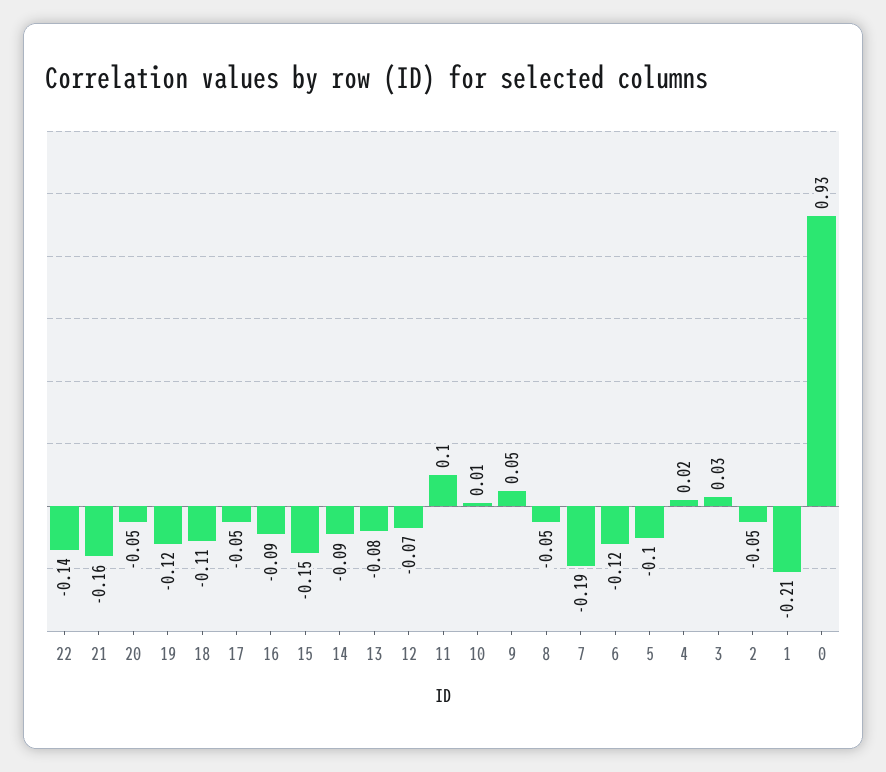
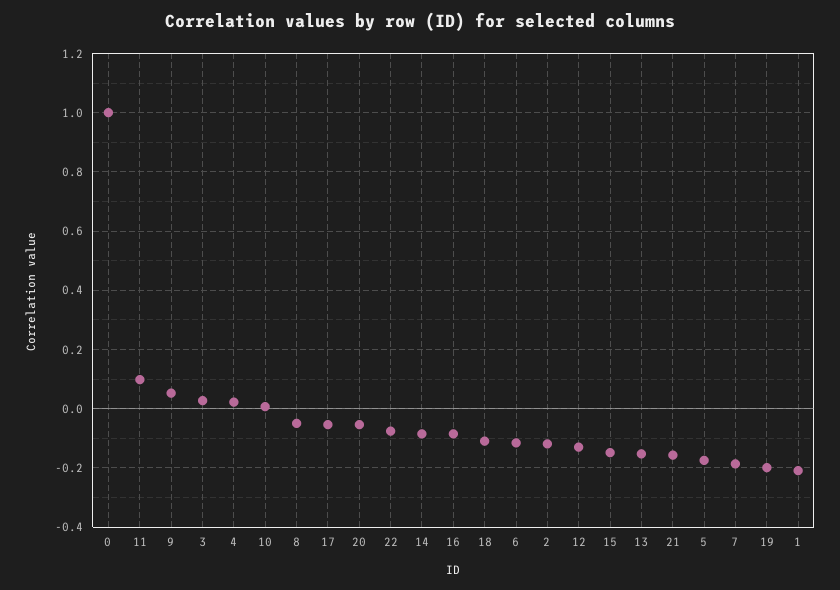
22: -0.14 -> -0.075
19: -0.12 -> -0.2
13: -0.08 -> -0.15
12: -0.07 -> -0.125
5: -0.1 -> -0.175
2: -0.05 -> -0.125
0: 0.93 -> 1

